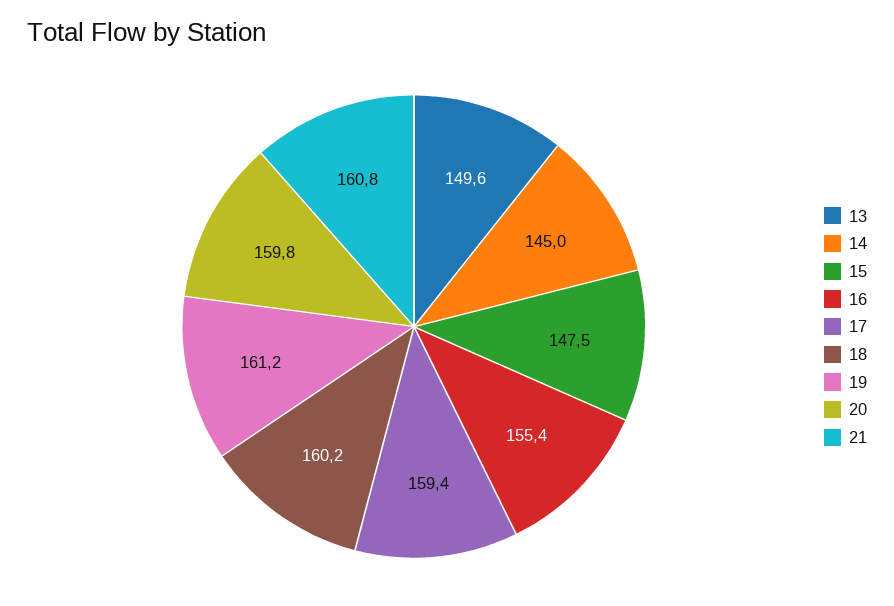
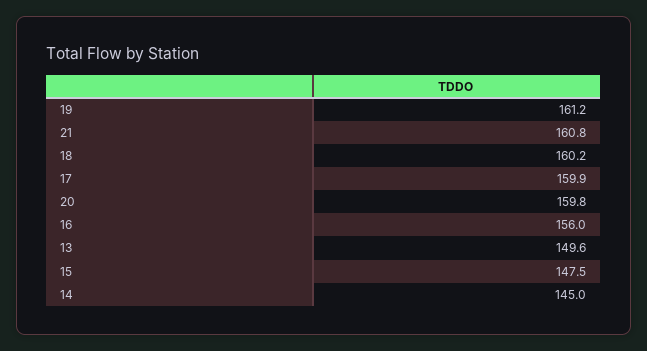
16: 155.4 -> 156
17: 159.4 -> 159.9

